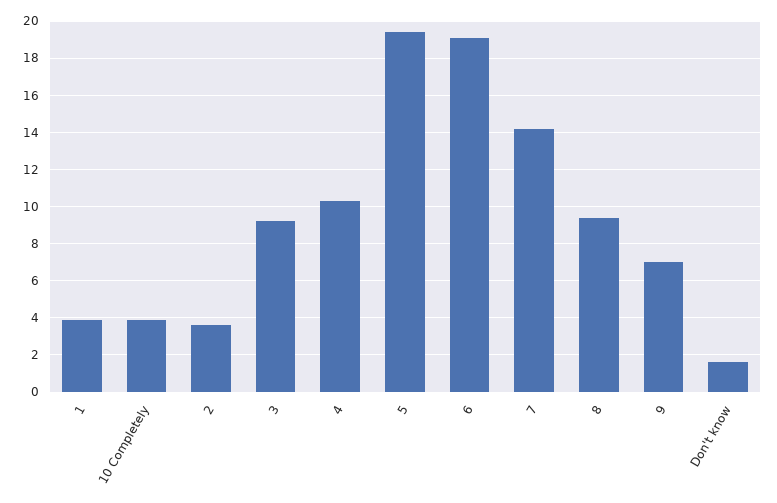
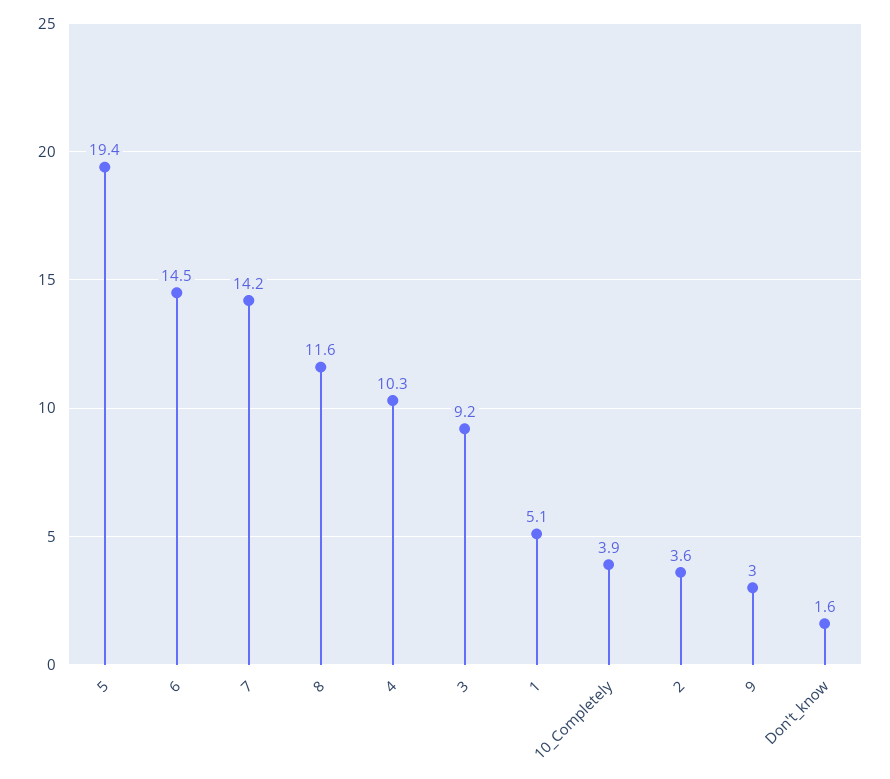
1: 4 -> 5.1
6: 19 -> 14.5
8: 9.5 -> 11.6
9: 7 -> 3

